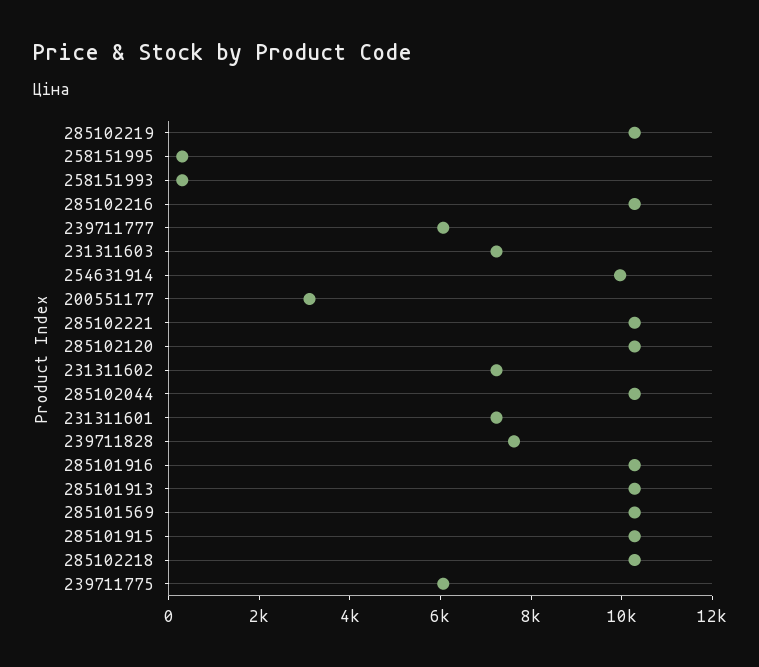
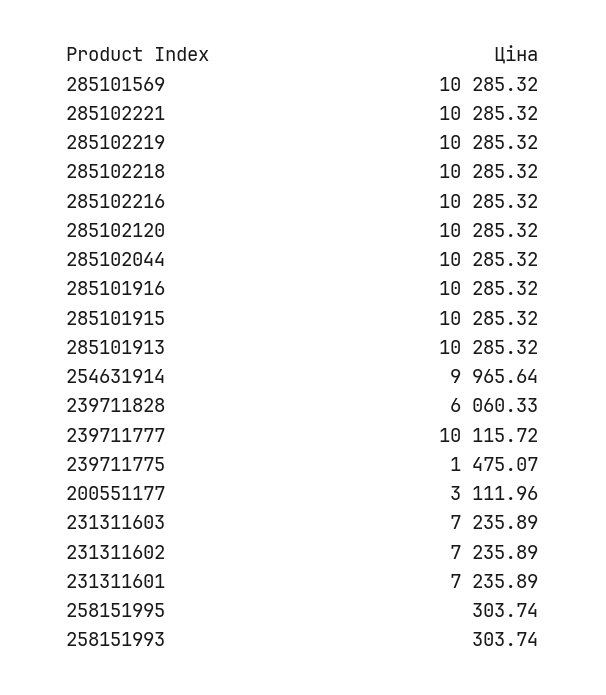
239711777: 6000 -> 10115.72
239711828: 7500 -> 6060.33
239711775: 6000 -> 1475.07

